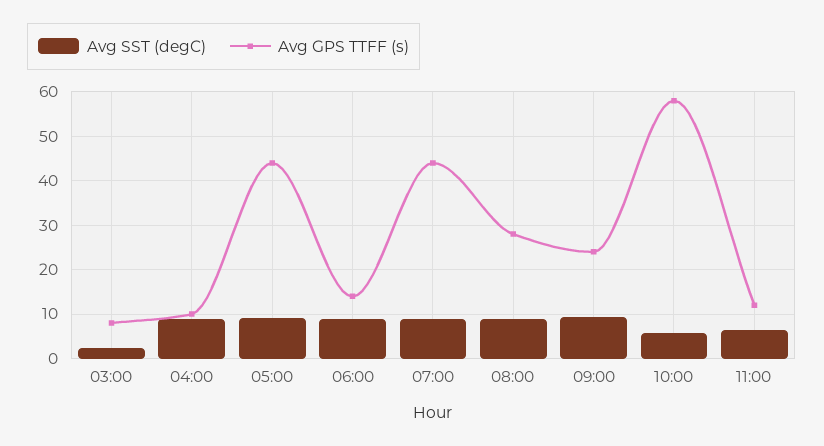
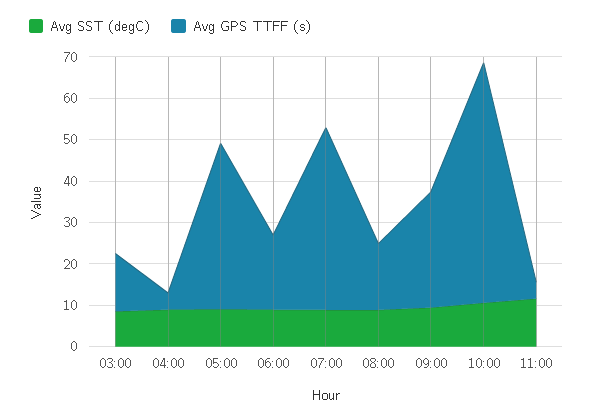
Avg SST (degC), 03:00: 2 -> 8
Avg GPS TTFF (s), 03:00: 8 -> 14
Avg GPS TTFF (s), 04:00: 10 -> 4
Avg GPS TTFF (s), 05:00: 44 -> 40
Avg GPS TTFF (s), 06:00: 14 -> 18
Avg GPS TTFF (s), 08:00: 28 -> 16
Avg GPS TTFF (s), 09:00: 24 -> 28
Avg SST (degC), 10:00: 6 -> 10
Avg SST (degC), 11:00: 6 -> 12
Avg GPS TTFF (s), 11:00: 12 -> 4

